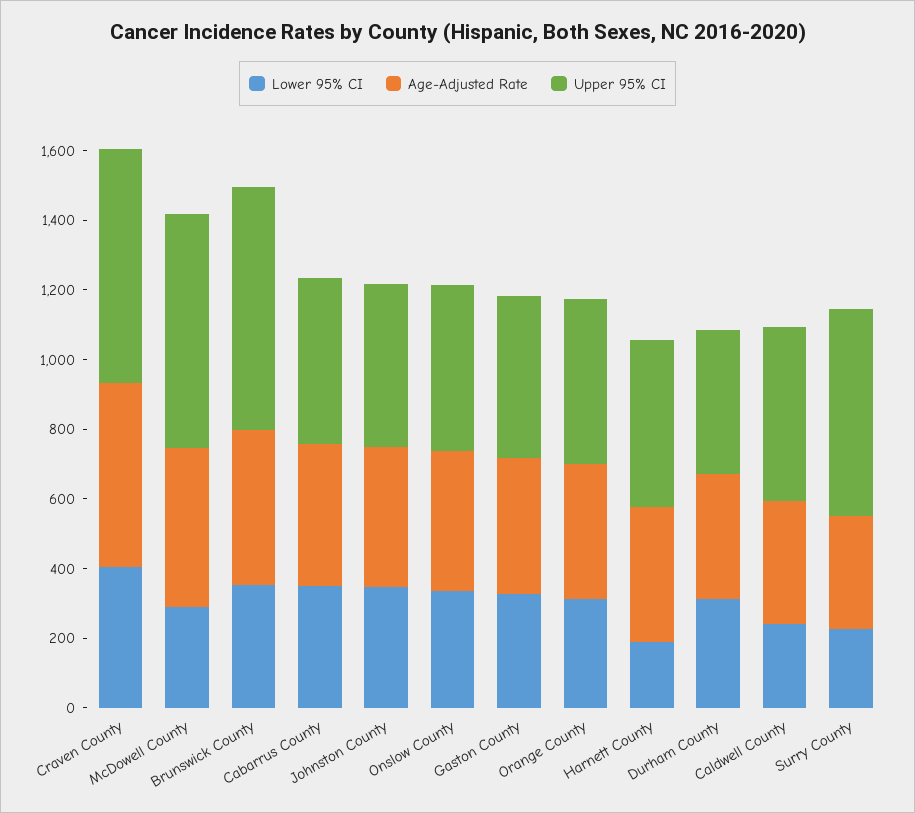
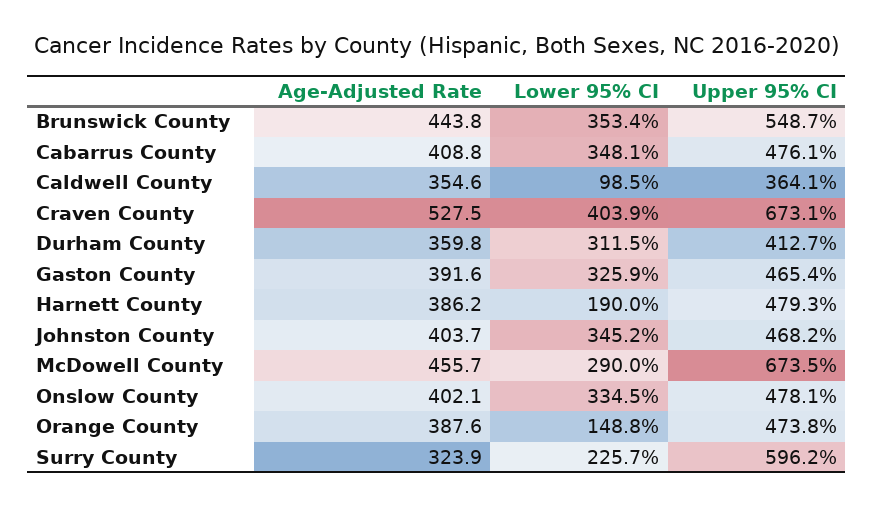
Upper 95% CI, Brunswick County: 700 -> 548.7
Lower 95% CI, Orange County: 300 -> 148.8
Lower 95% CI, Caldwell County: 250 -> 98.5
Upper 95% CI, Caldwell County: 500 -> 364.1

